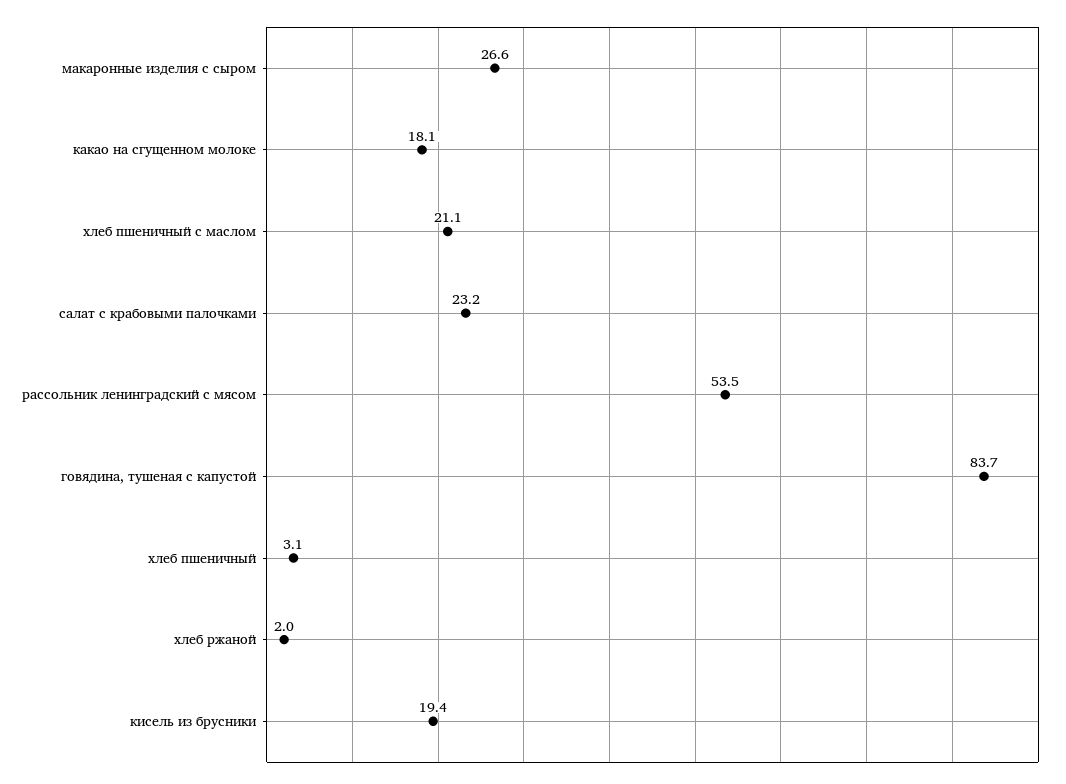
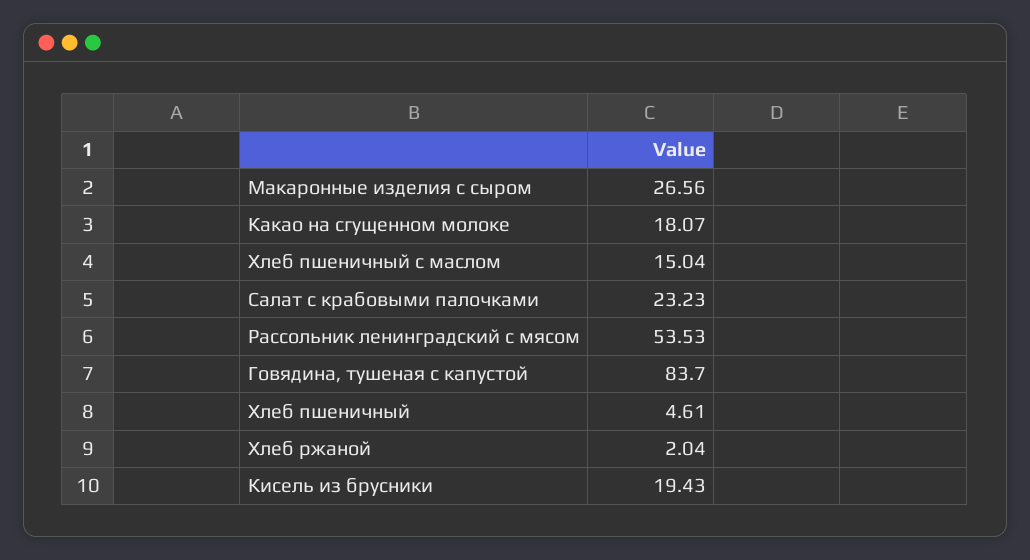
хлеб пшеничный с маслом: 21.1 -> 15.04
хлеб пшеничный: 3.1 -> 4.61

